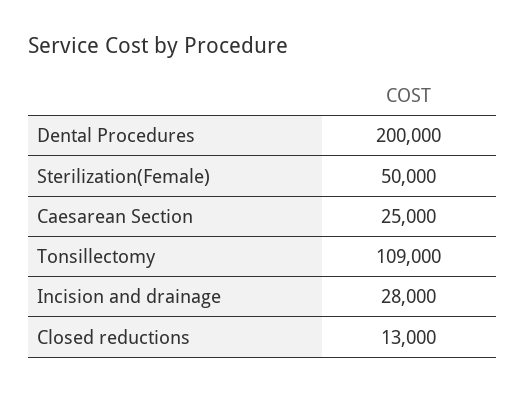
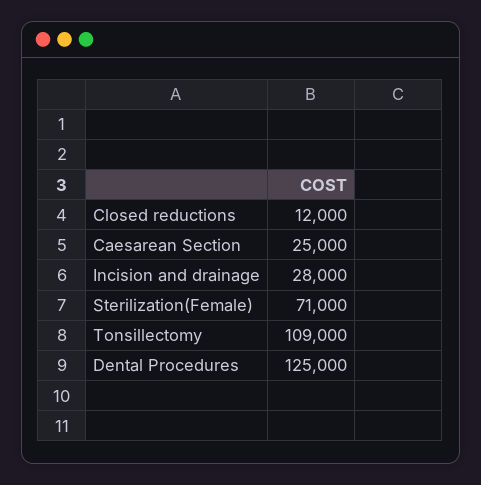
Dental Procedures: 200000 -> 125000
Sterilization(Female): 50000 -> 71000
Closed reductions: 13000 -> 12000

